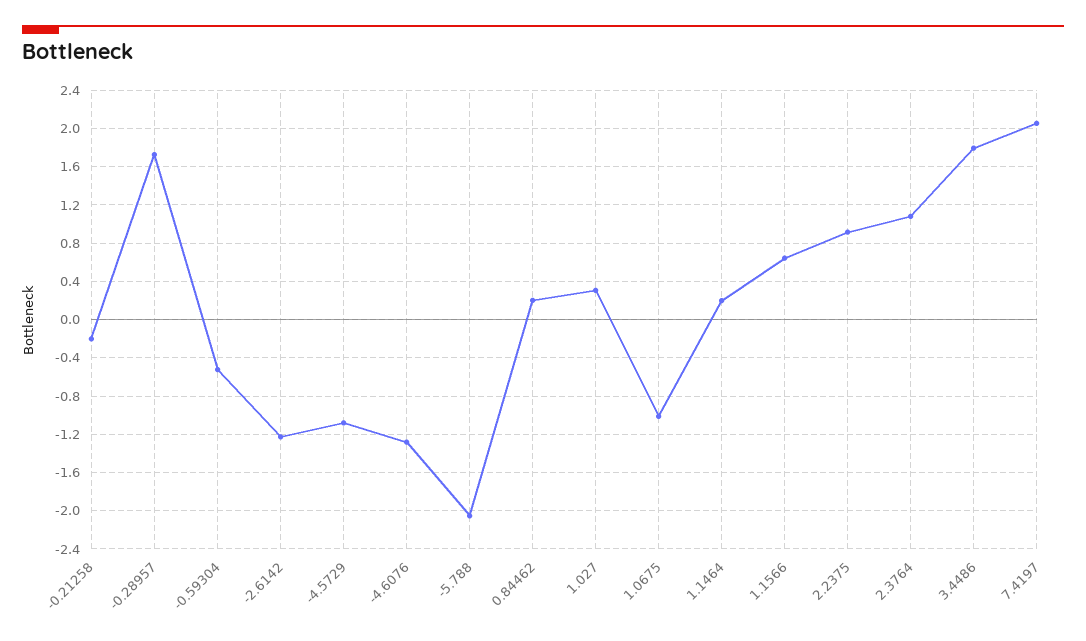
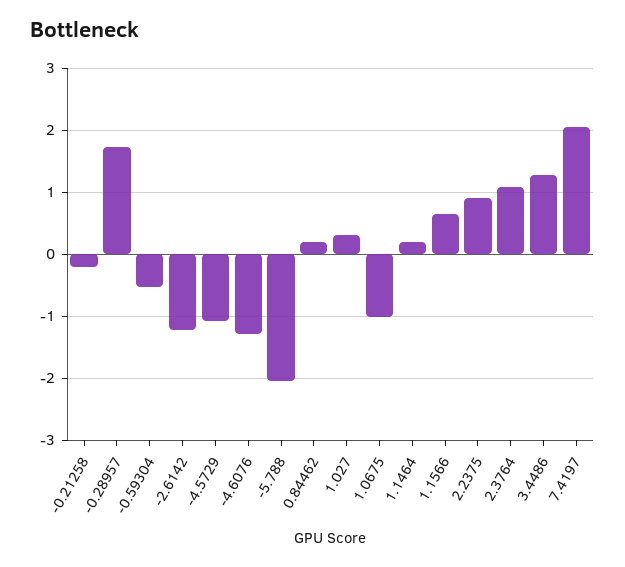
3.4486: 1.8 -> 1.3

